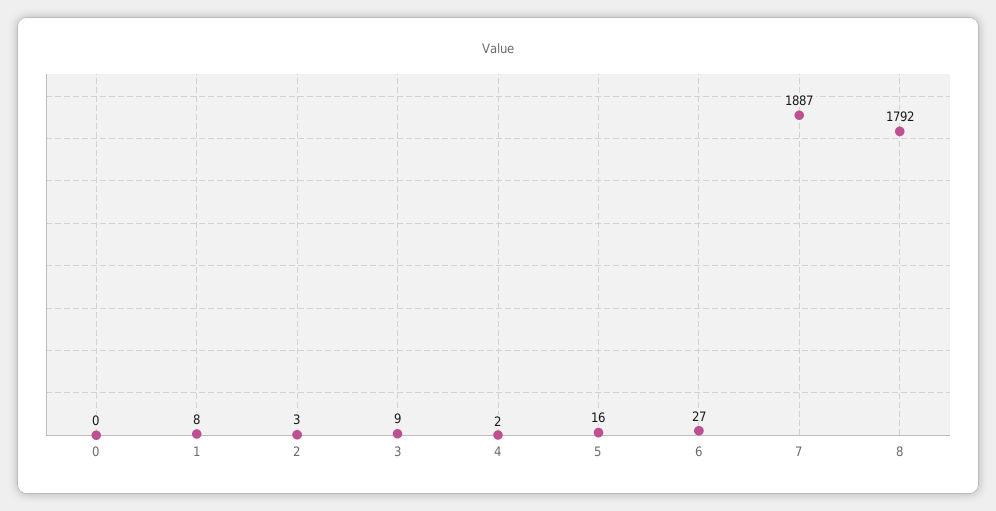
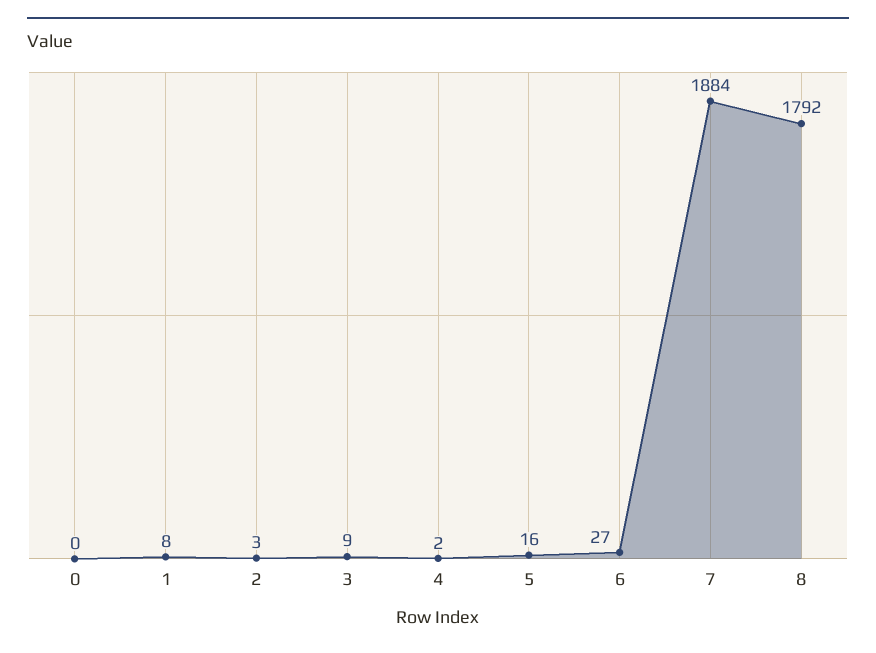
7: 1887 -> 1884

